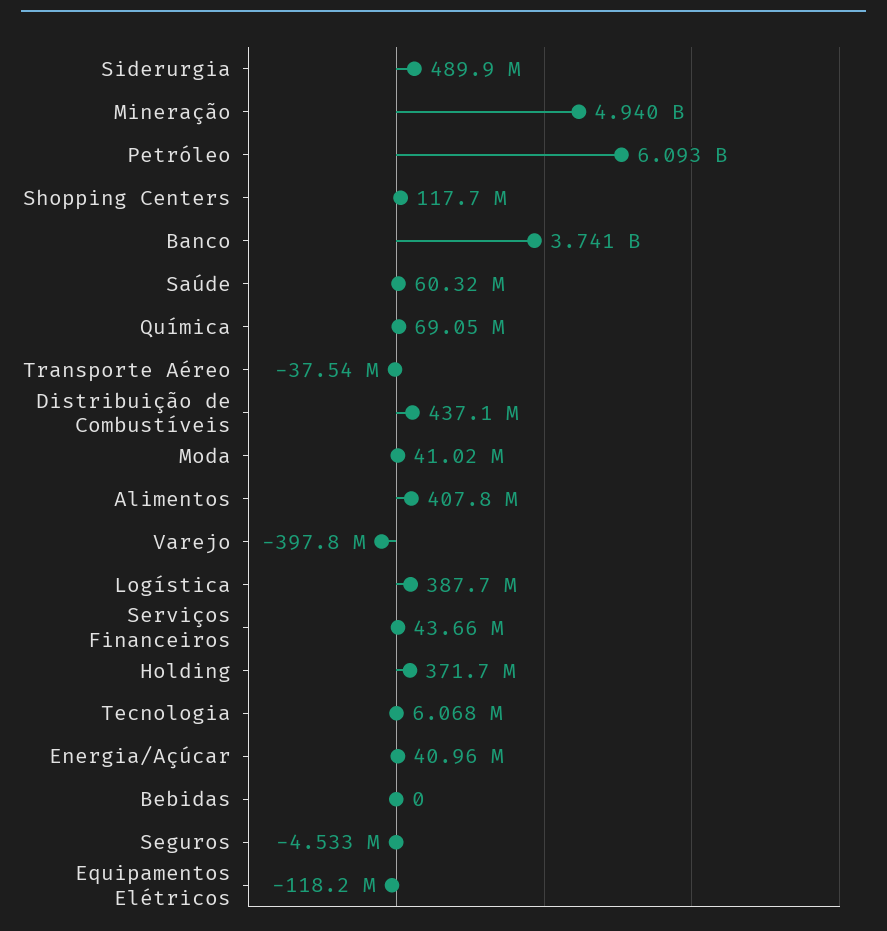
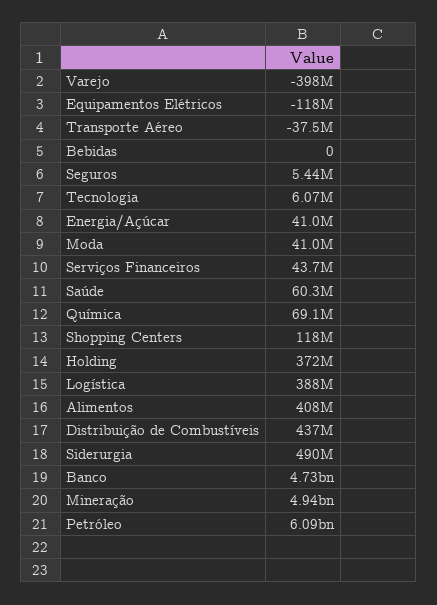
Banco: 3741000000 -> 4730000000
Seguros: -4533000 -> 5440000

